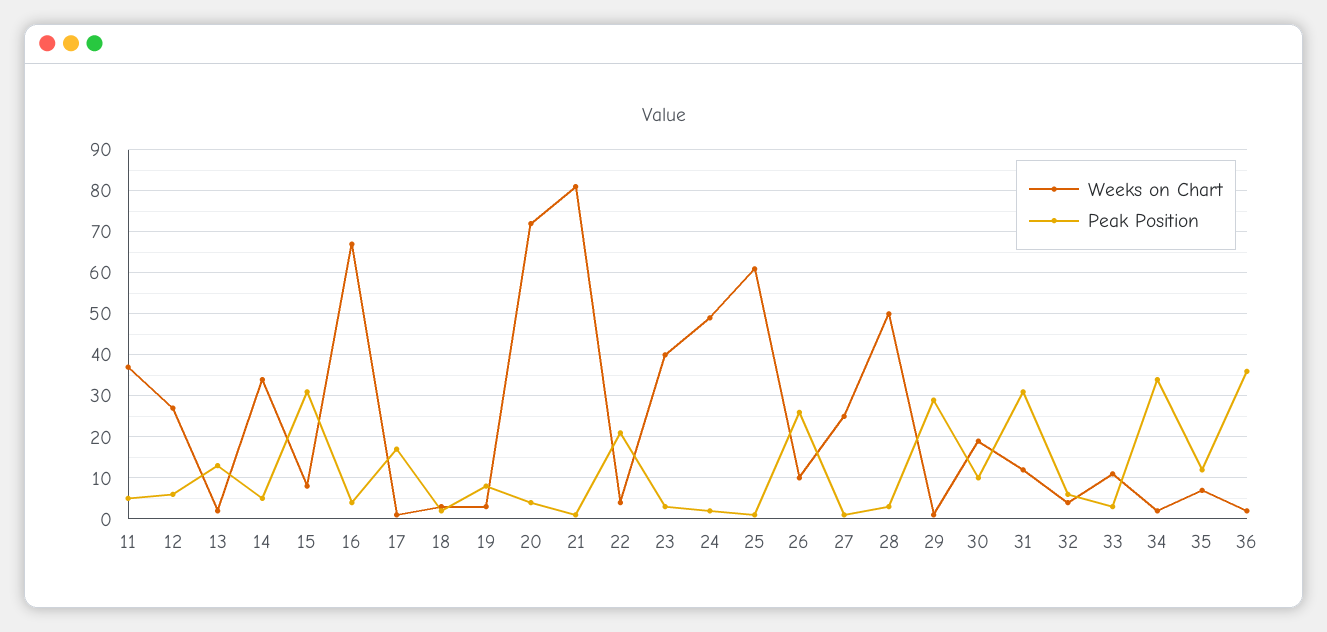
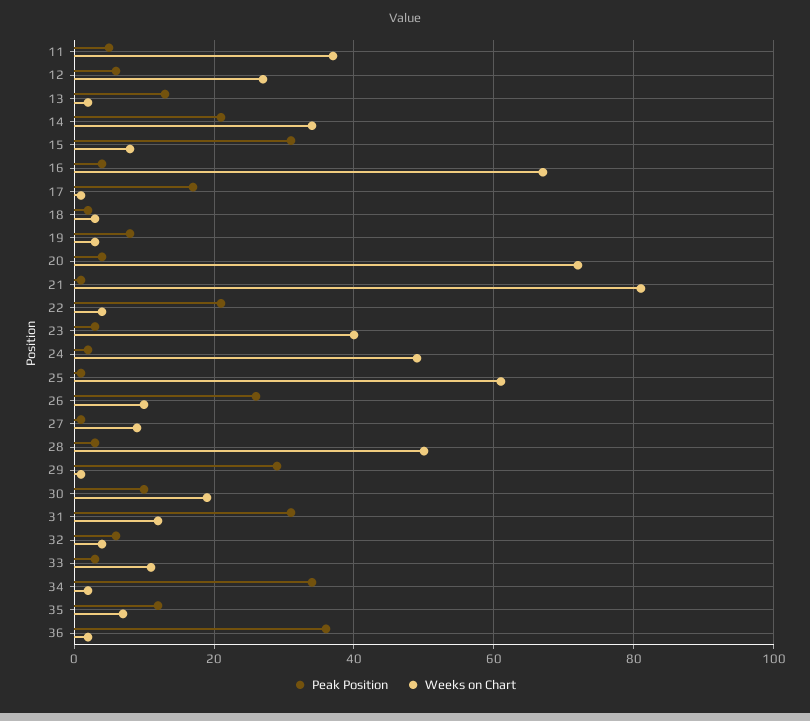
Peak Position, 14: 5 -> 20
Weeks on Chart, 27: 25 -> 10

